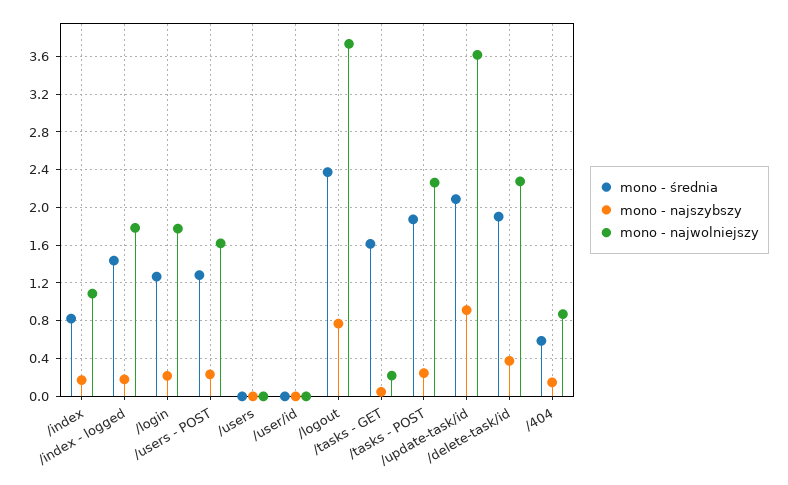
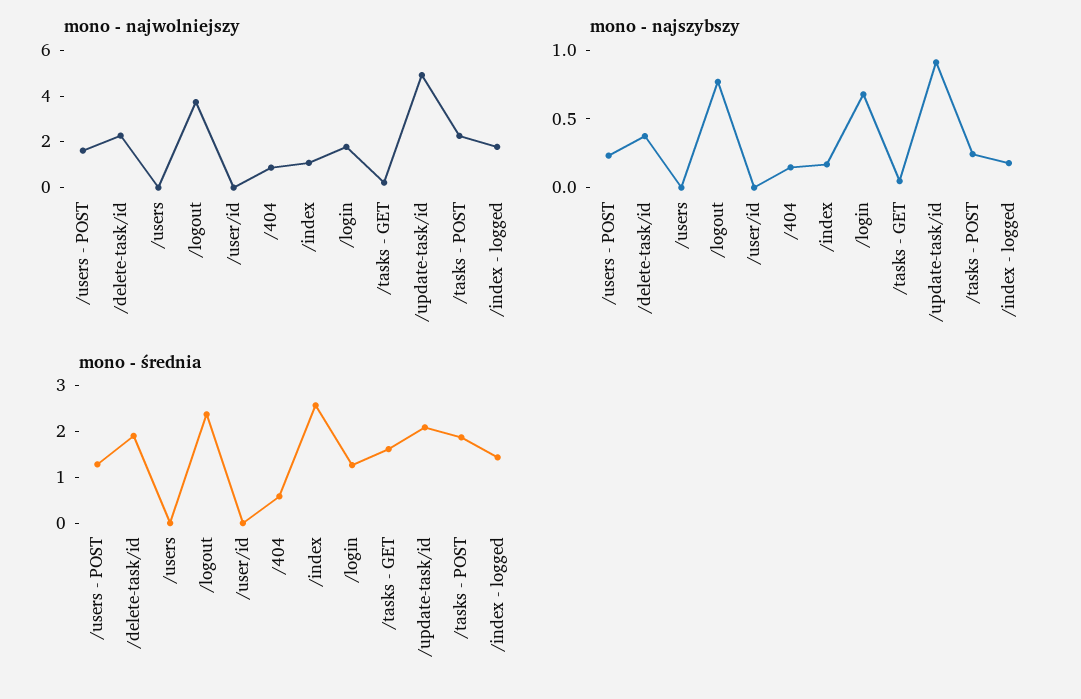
mono - średnia, /index: 0.8 -> 2.6
mono - najszybszy, /login: 0.2 -> 0.7
mono - najwolniejszy, /update-task/id: 3.6 -> 5

